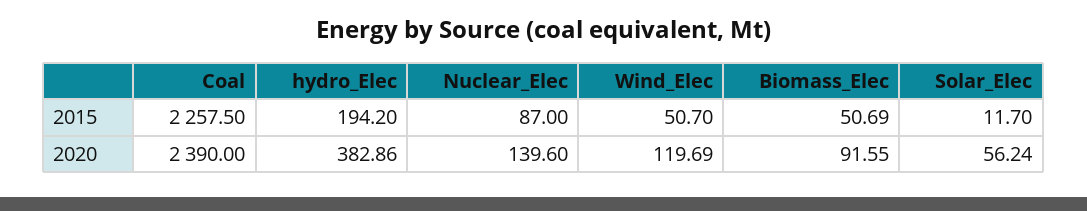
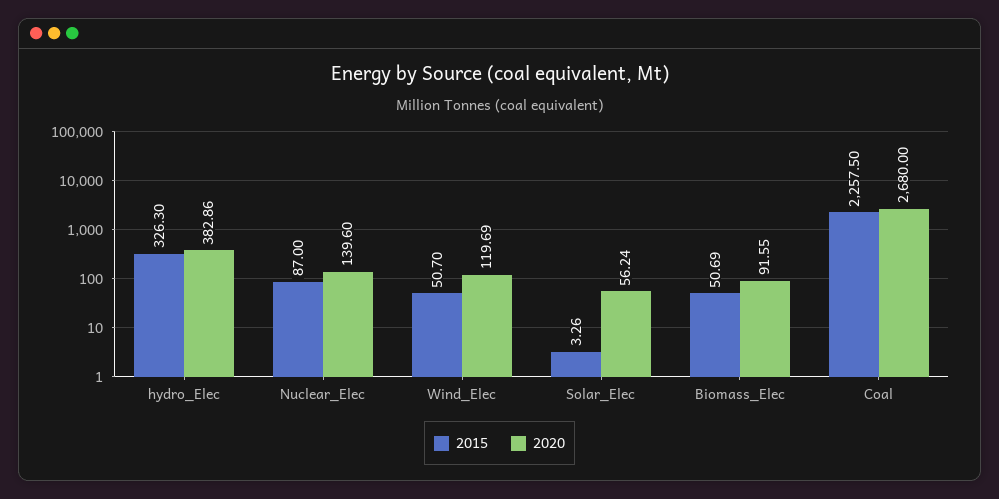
2015, hydro_Elec: 194.2 -> 326.3
2015, Solar_Elec: 11.7 -> 3.26
2020, Coal: 2390 -> 2680

